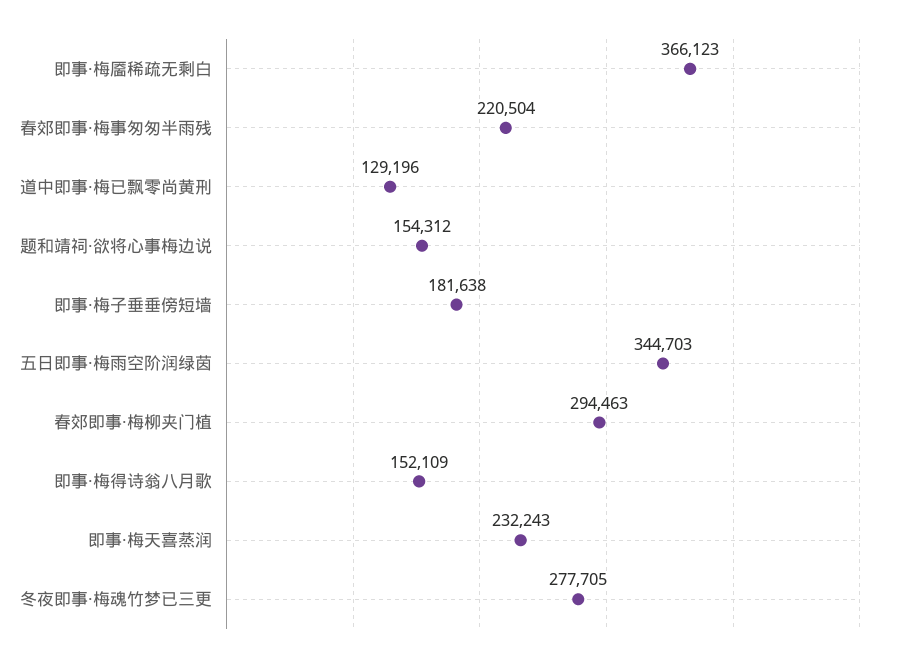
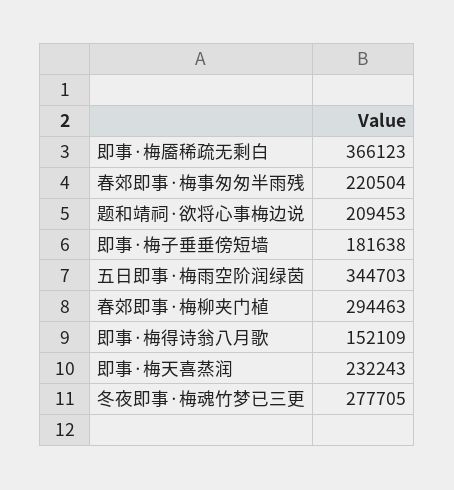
道中即事·梅已飘零尚黄刑: 129196 -> none
题和靖祠·欲将心事梅边说: 154312 -> 209453

